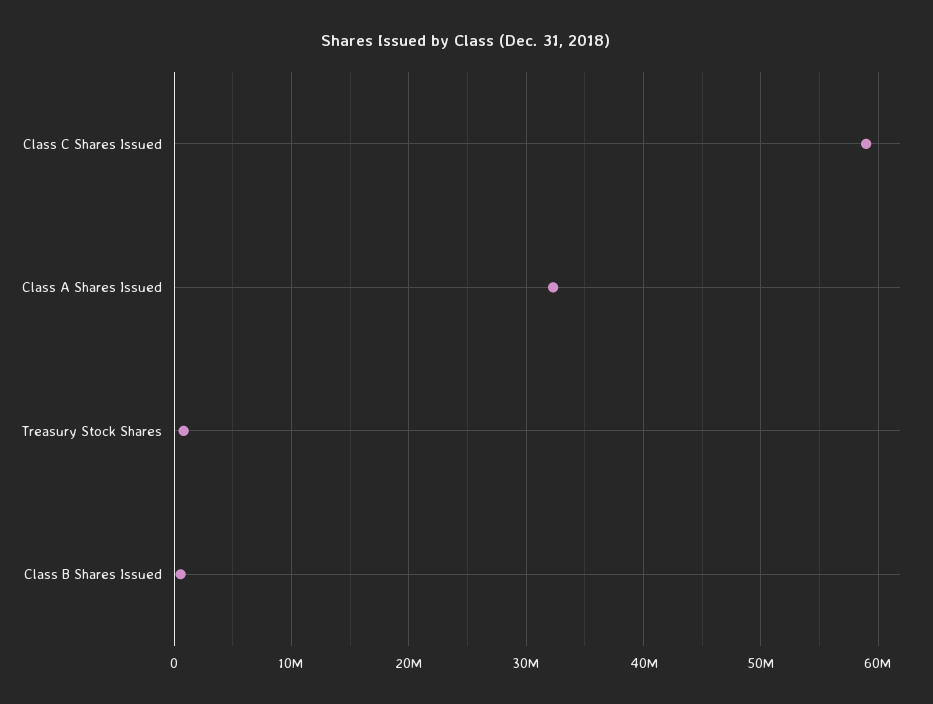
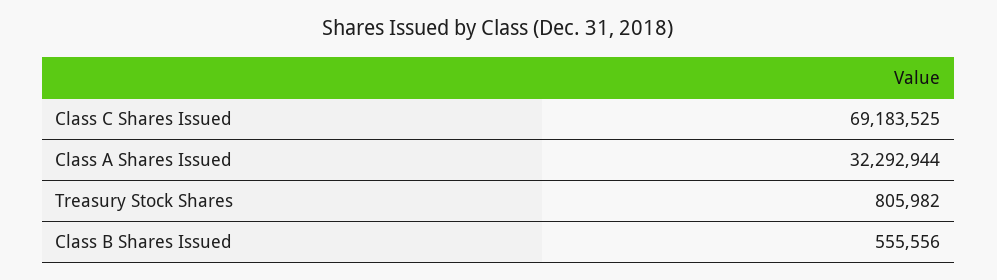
Class C Shares Issued: 59000000 -> 69183525

